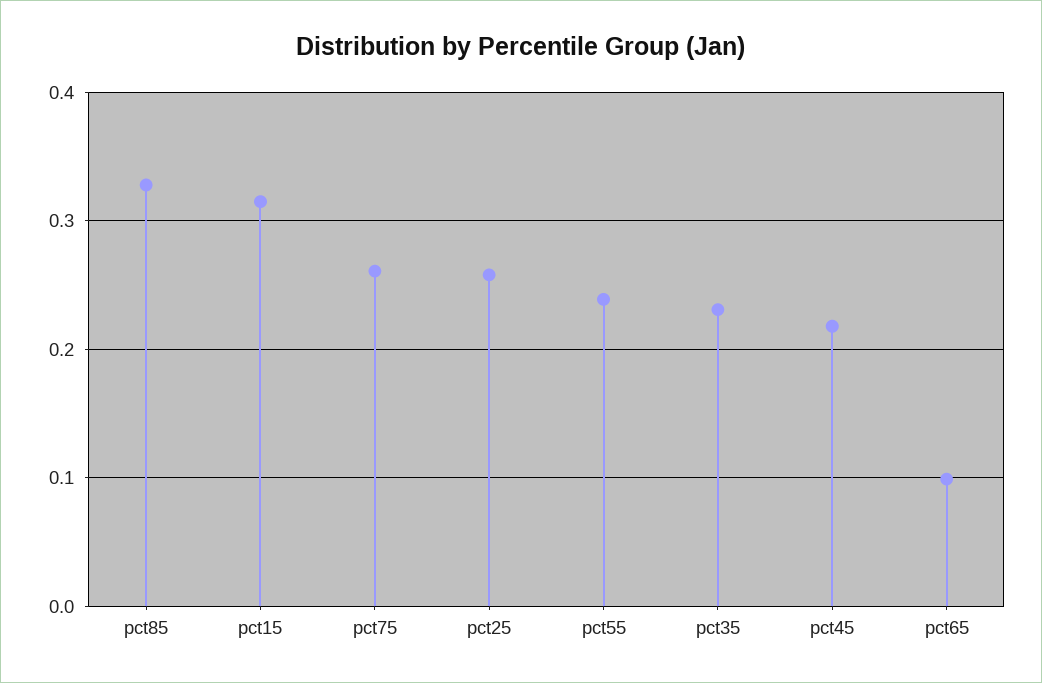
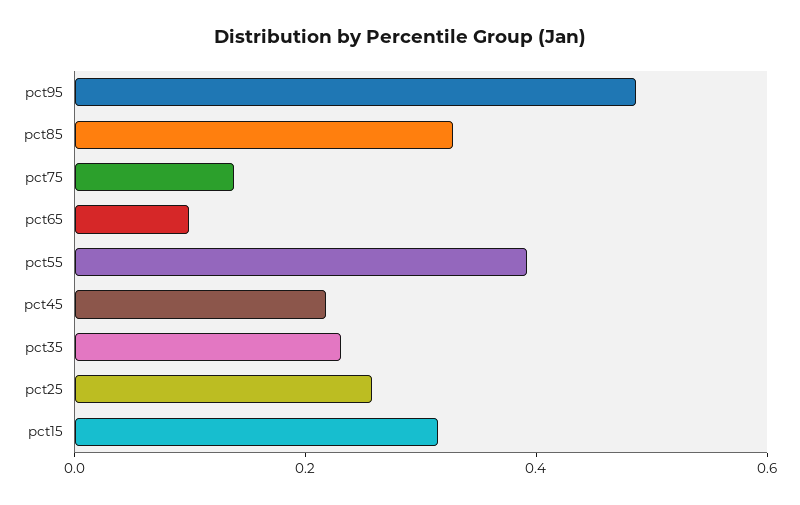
pct75: 0.26 -> 0.15
pct55: 0.24 -> 0.4
pct95: none -> 0.5

